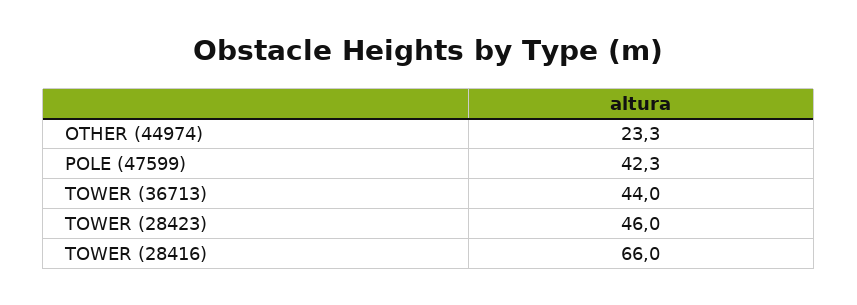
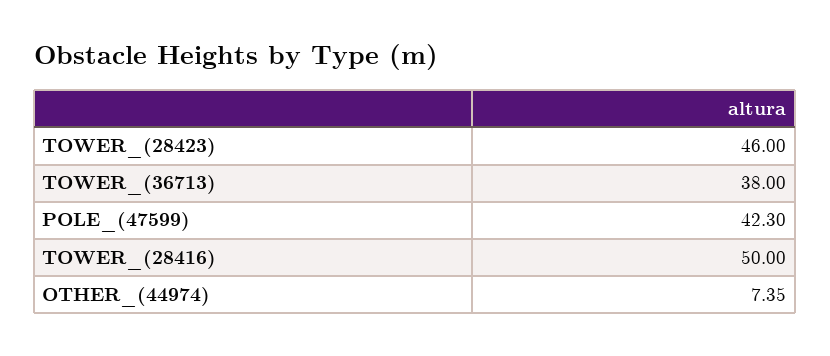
OTHER (44974): 23.3 -> 7.35
TOWER (36713): 44 -> 38
TOWER (28416): 66 -> 50

